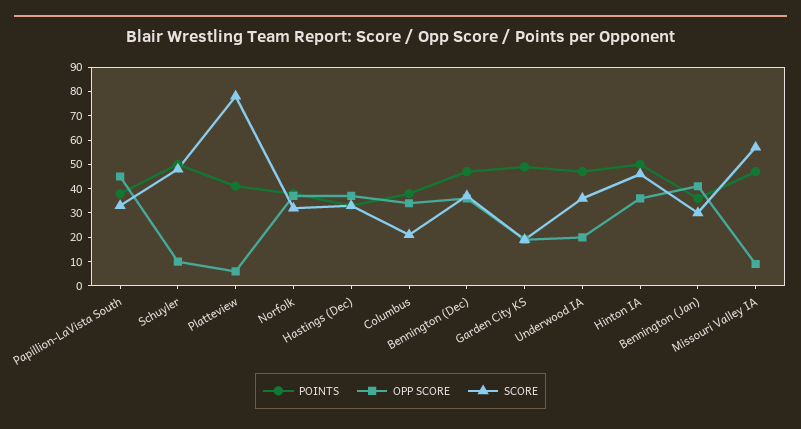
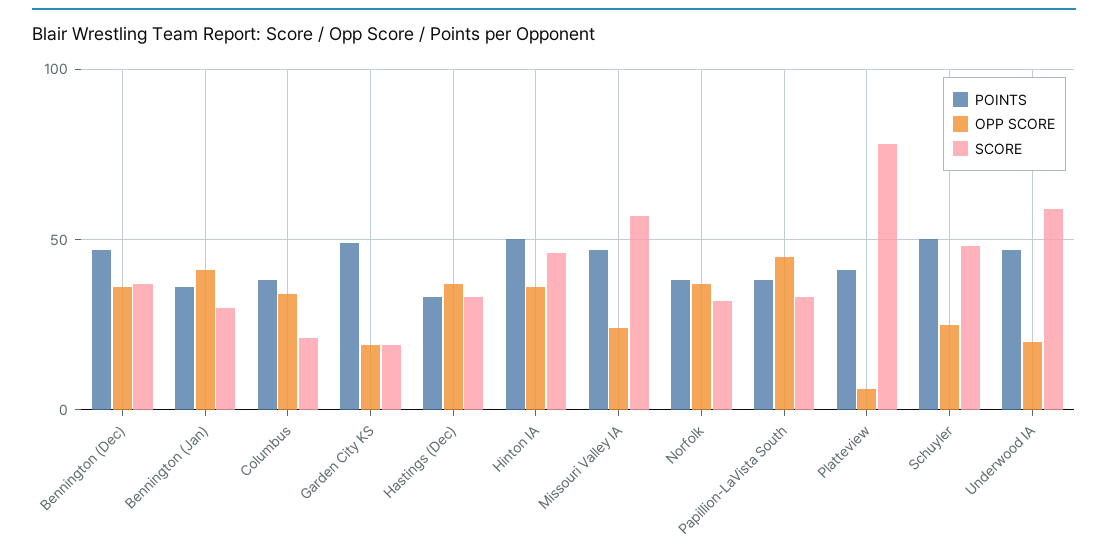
OPP SCORE, Schuyler: 10 -> 25
SCORE, Underwood IA: 35 -> 60
OPP SCORE, Missouri Valley IA: 10 -> 25

